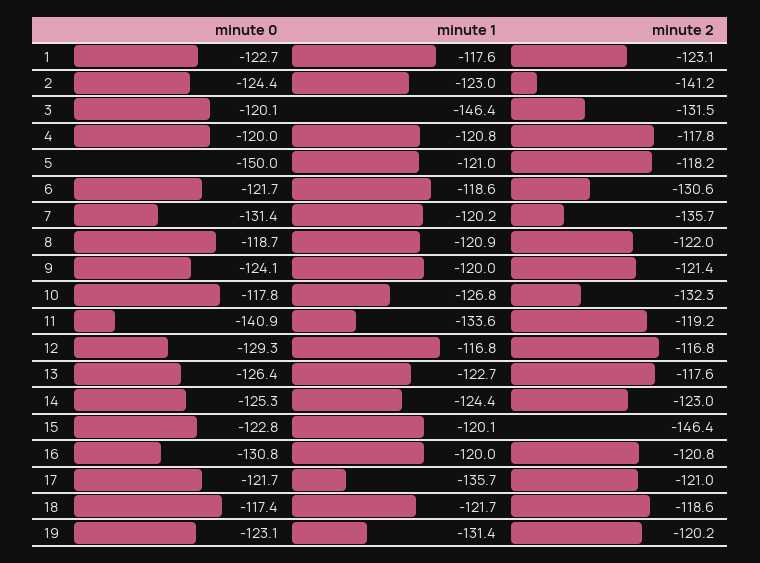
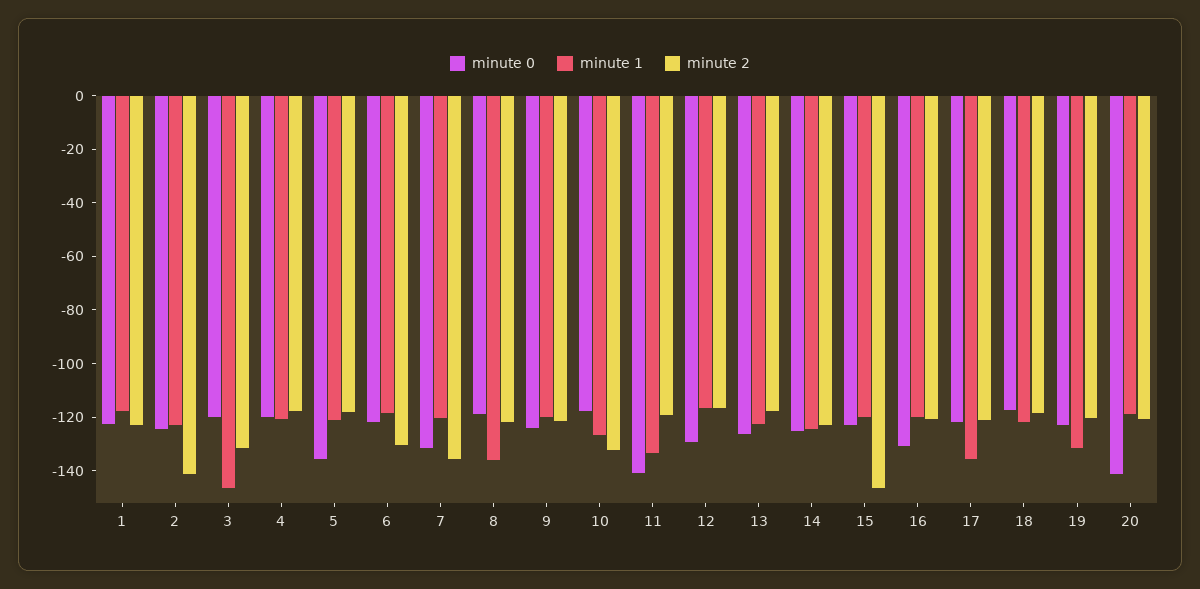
minute 0, 5: -150 -> -135
minute 1, 8: -120.9 -> -135
minute 0, 20: none -> -140
minute 1, 20: none -> -120
minute 2, 20: none -> -120

